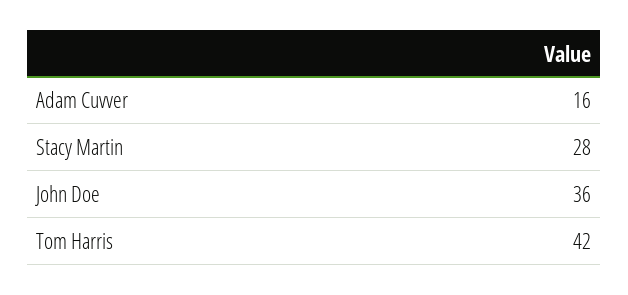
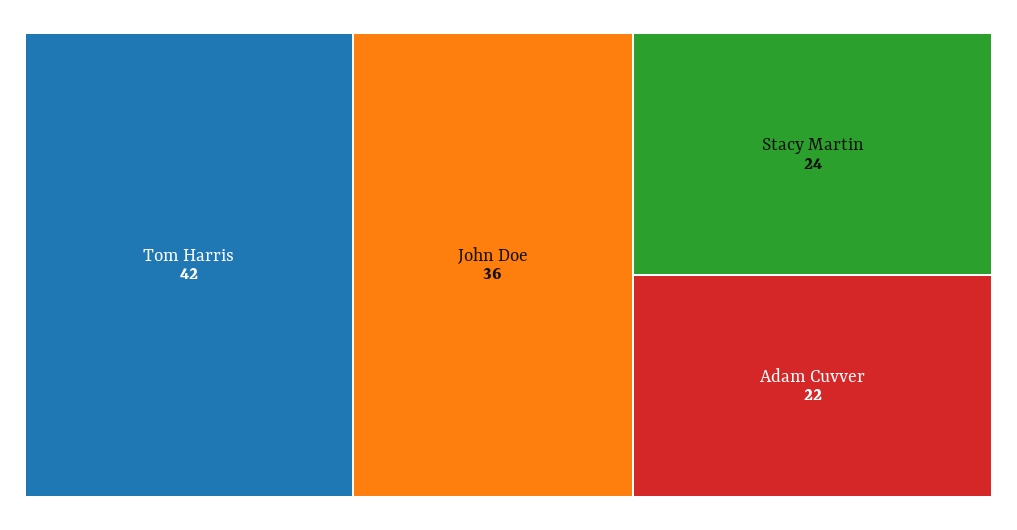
Adam Cuvver: 16 -> 22
Stacy Martin: 28 -> 24

